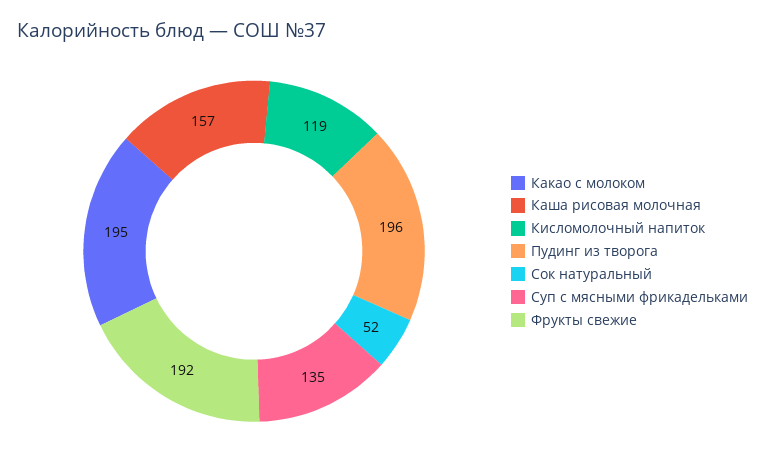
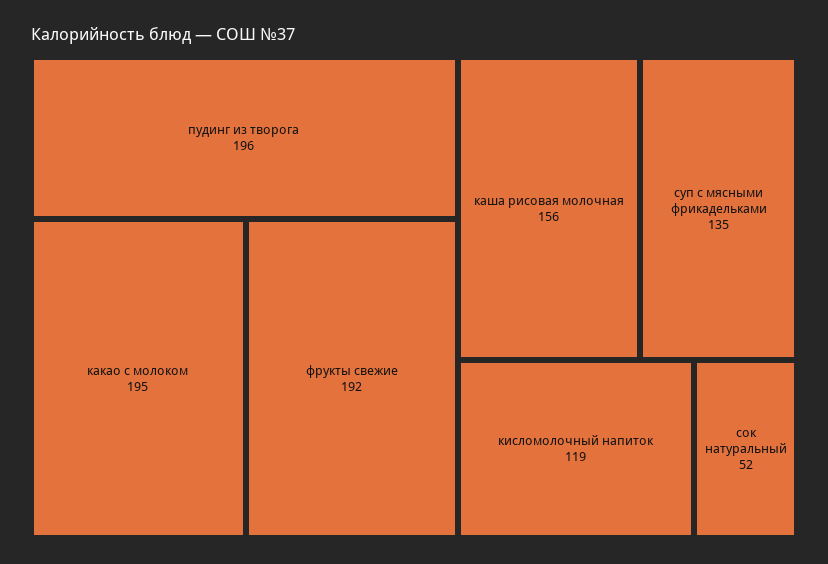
Каша рисовая молочная: 157 -> 156

